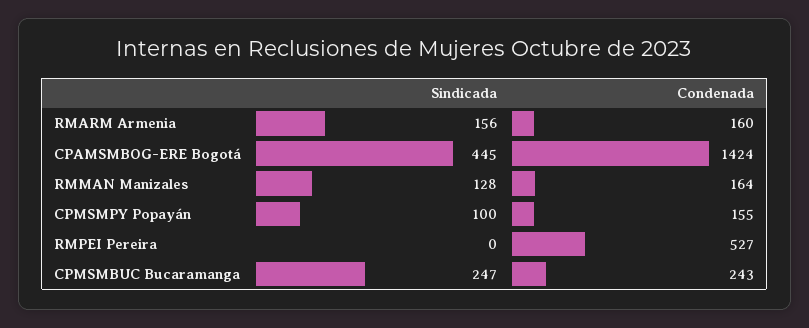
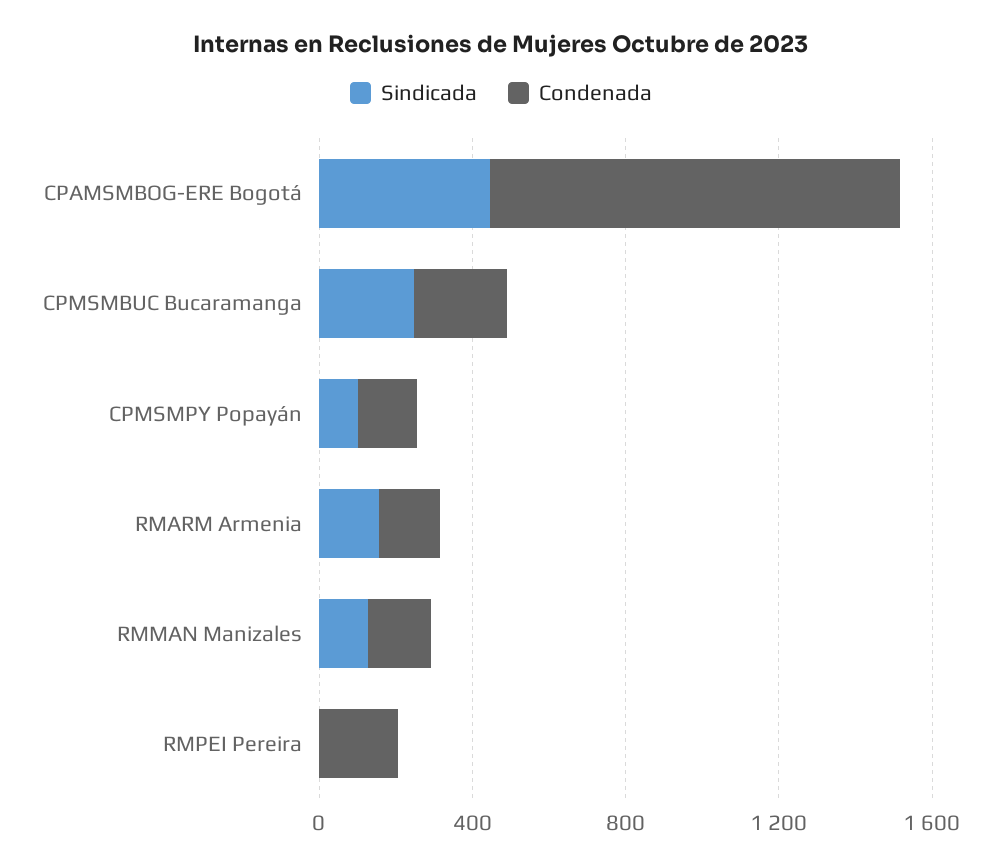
Condenada, CPAMSMBOG-ERE Bogotá: 1424 -> 1100
Condenada, RMPEI Pereira: 527 -> 200

